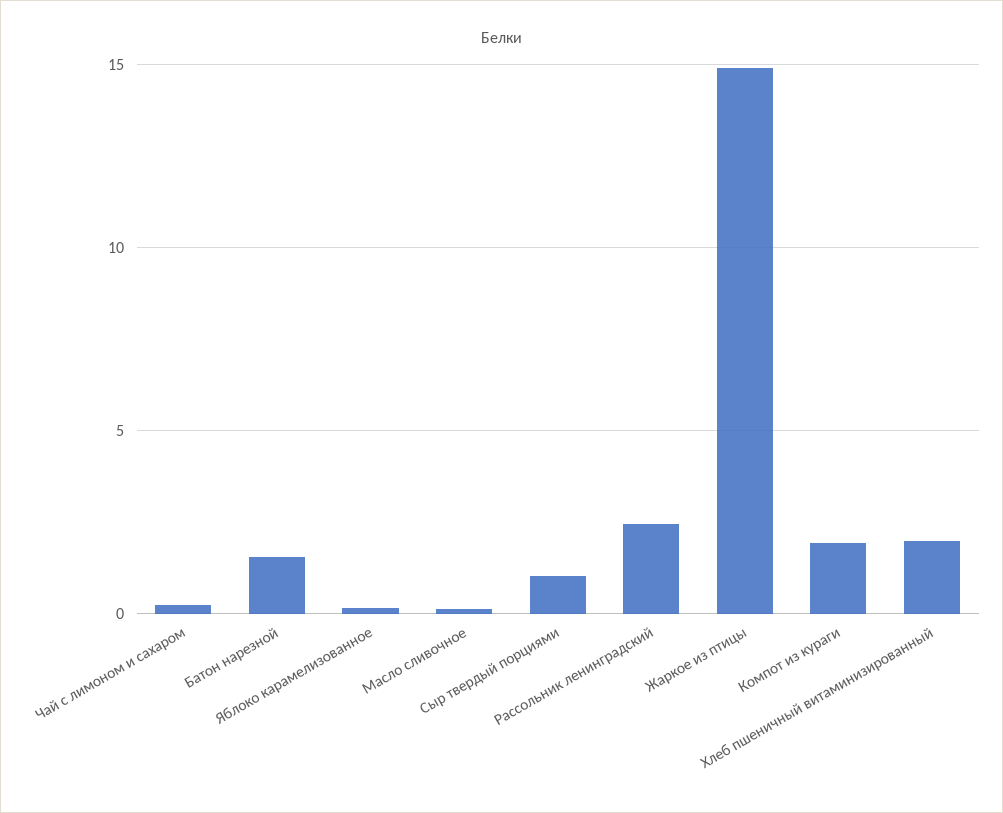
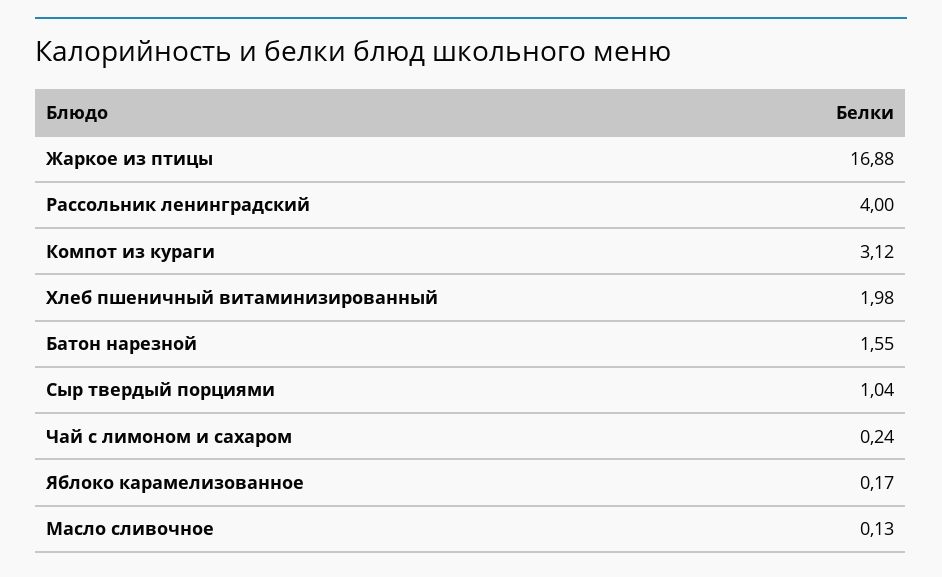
Рассольник ленинградский: 2.5 -> 4
Жаркое из птицы: 15 -> 16.88
Компот из кураги: 2 -> 3.12

